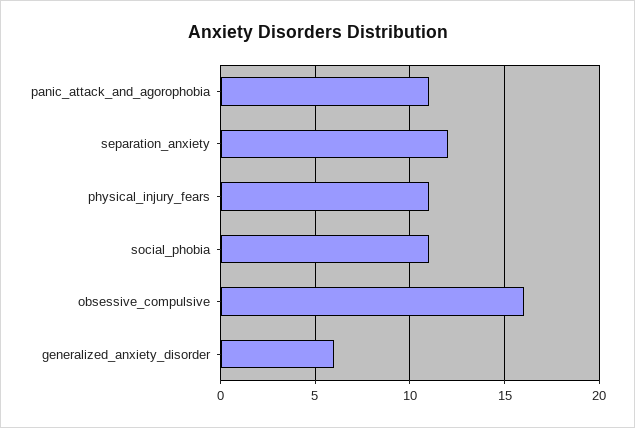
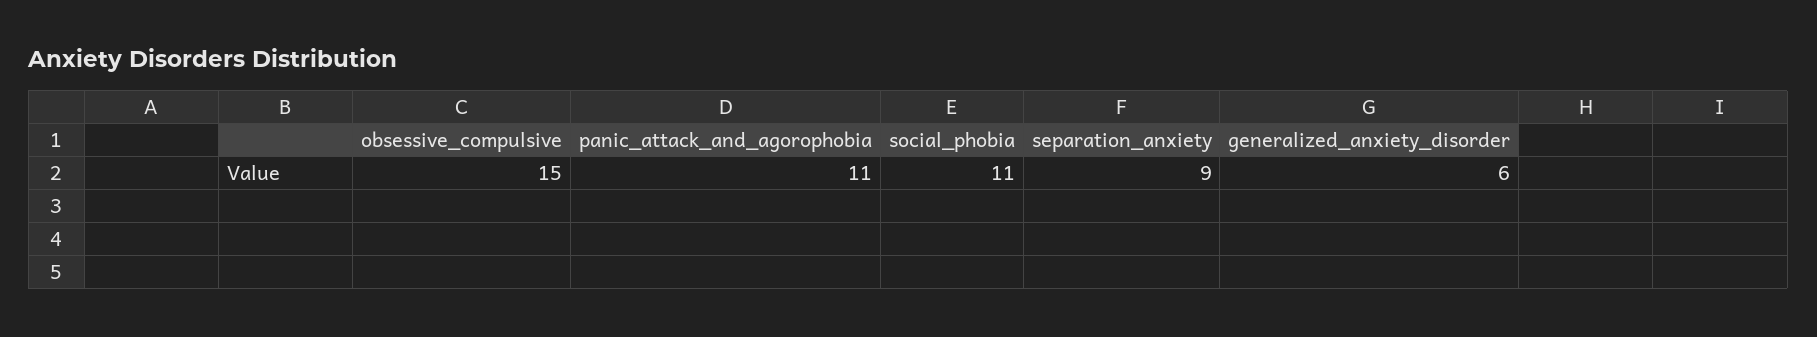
separation_anxiety: 12 -> 9
physical_injury_fears: 11 -> none
obsessive_compulsive: 16 -> 15

